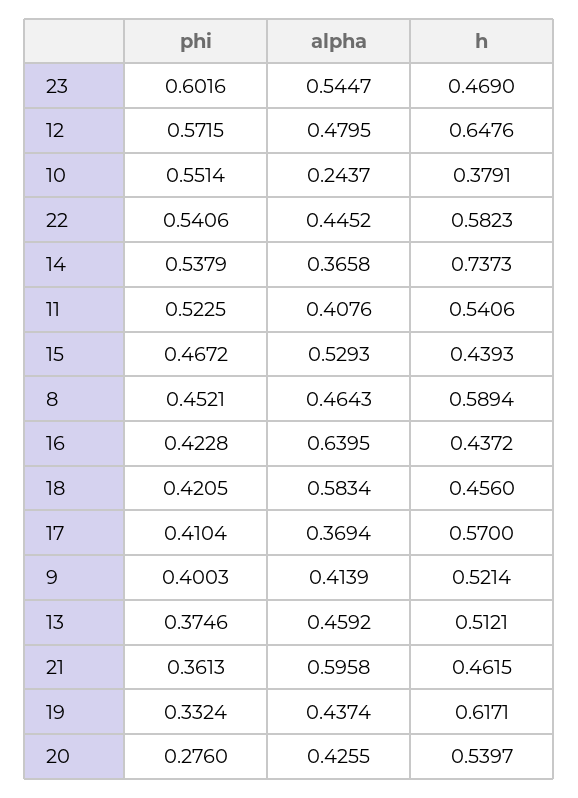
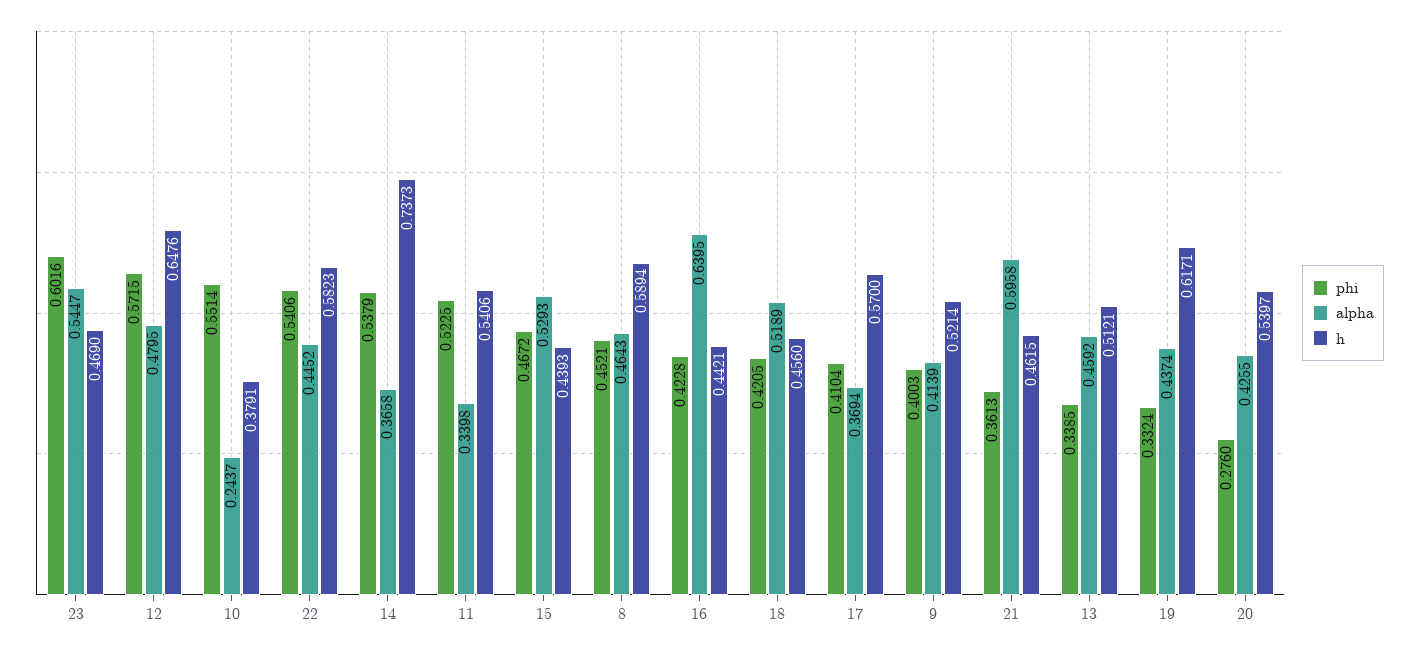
alpha, 11: 0.4076 -> 0.3398
h, 16: 0.4372 -> 0.4421
alpha, 18: 0.5834 -> 0.5189
phi, 13: 0.3746 -> 0.3385

